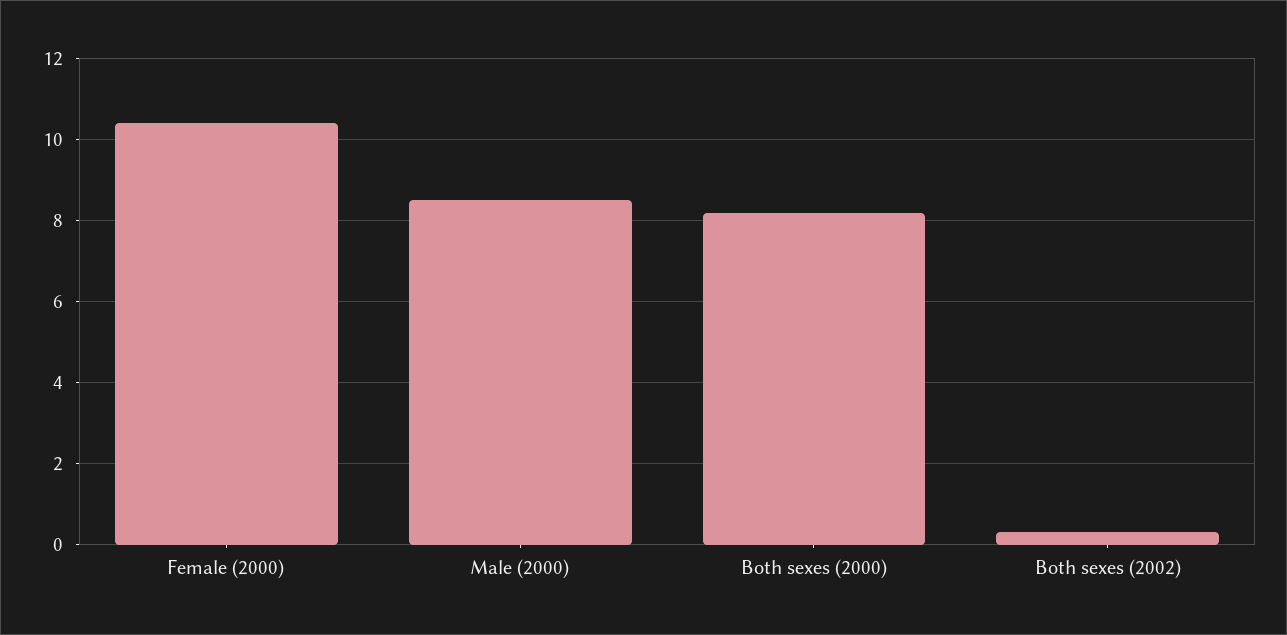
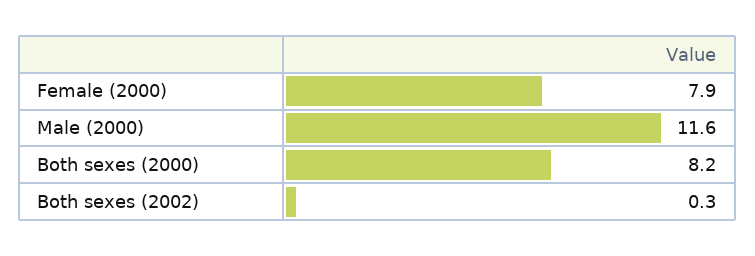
Female (2000): 10.5 -> 7.9
Male (2000): 8.5 -> 11.6

